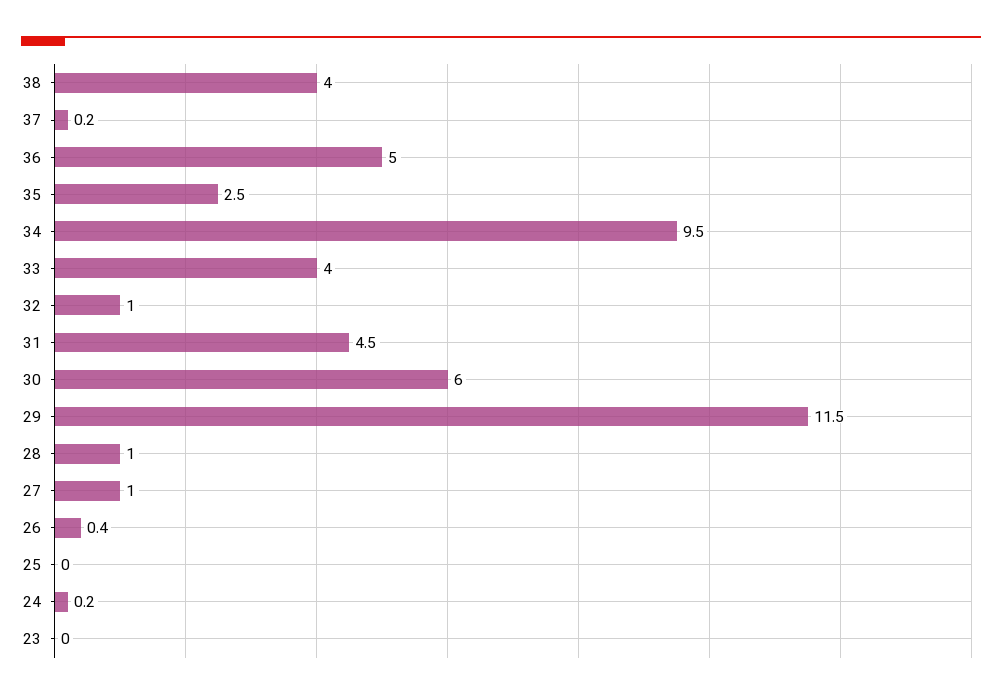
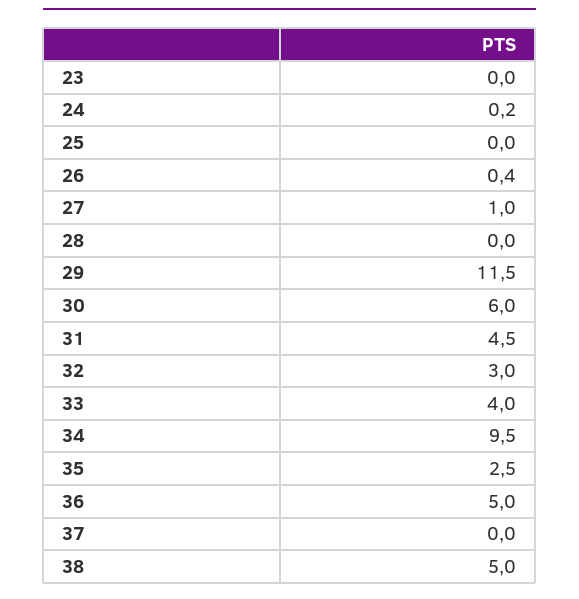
38: 4 -> 5
37: 0.2 -> 0
32: 1 -> 3
28: 1 -> 0

